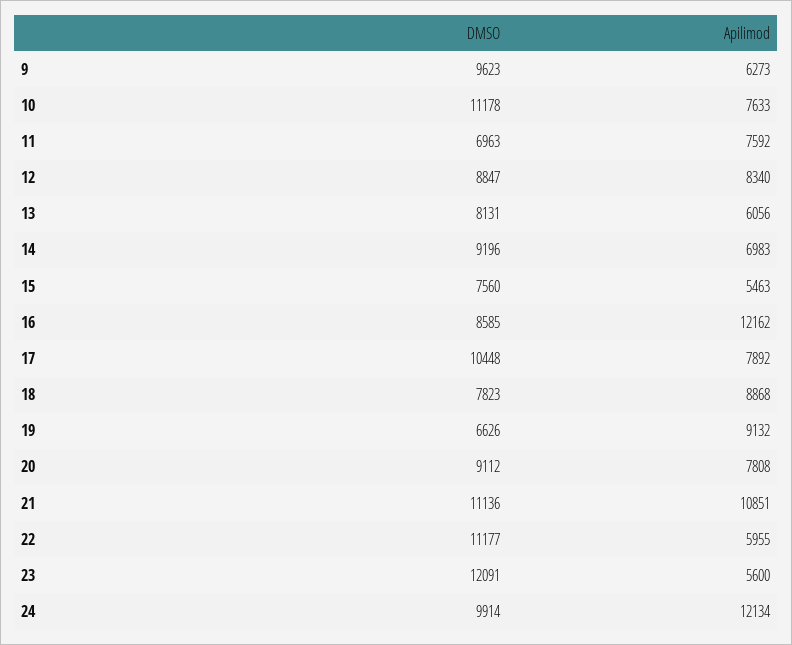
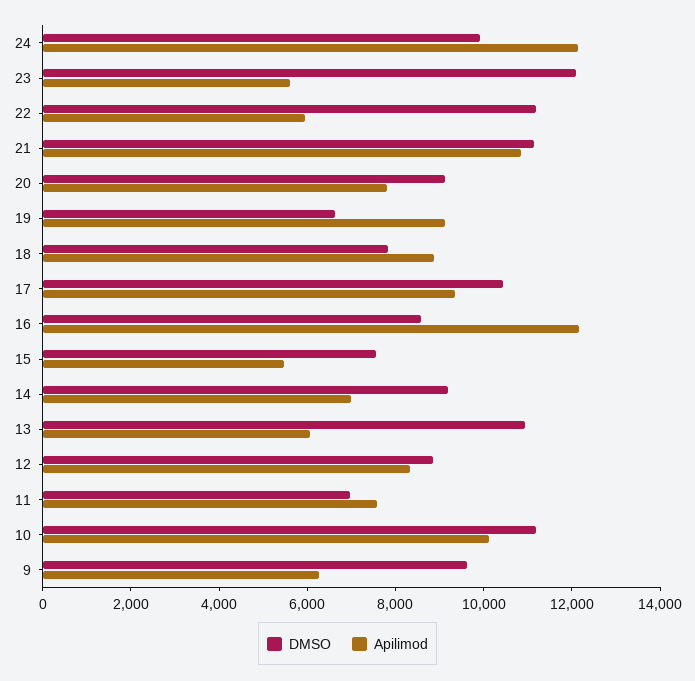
Apilimod, 10: 7633 -> 10000
DMSO, 13: 8131 -> 11000
Apilimod, 17: 7892 -> 9500

